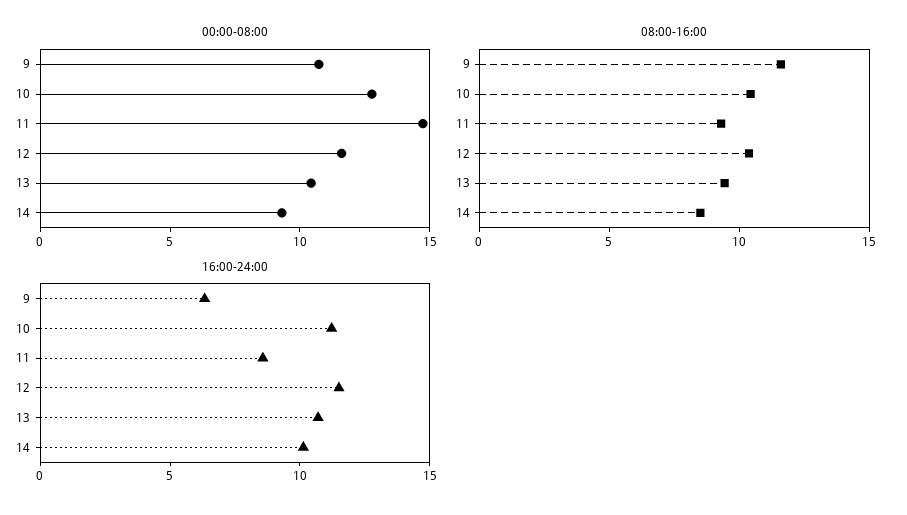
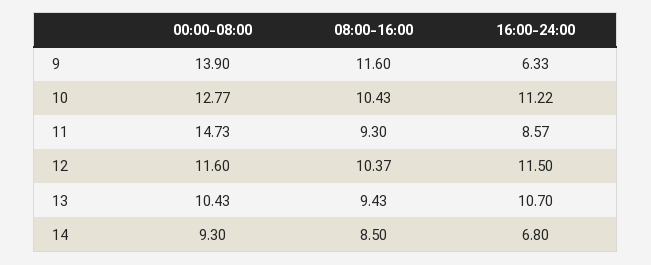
00:00-08:00, 9: 11 -> 13.9
16:00-24:00, 14: 10 -> 6.8

